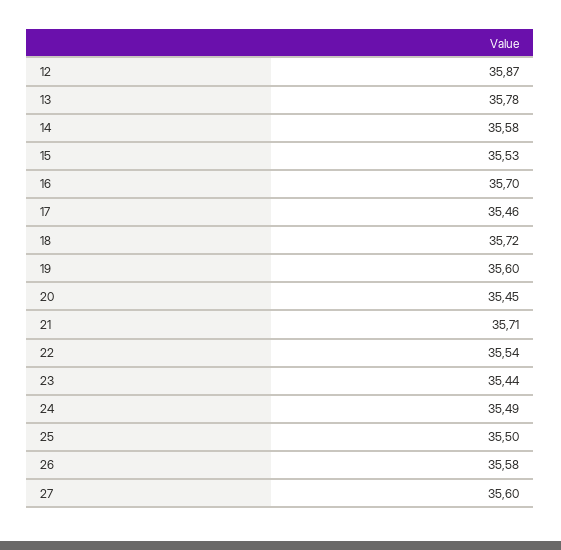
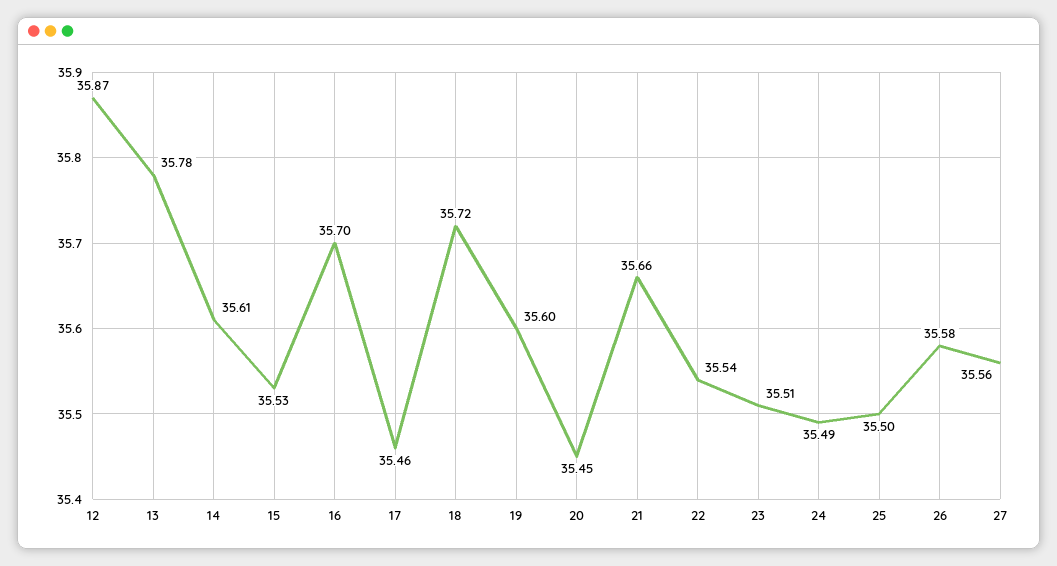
14: 35.58 -> 35.61
21: 35.71 -> 35.66
23: 35.44 -> 35.51
27: 35.6 -> 35.56

